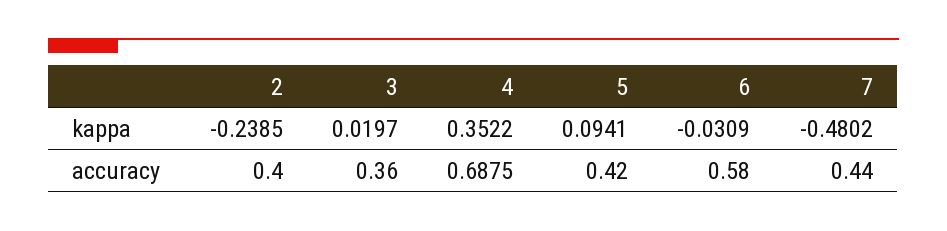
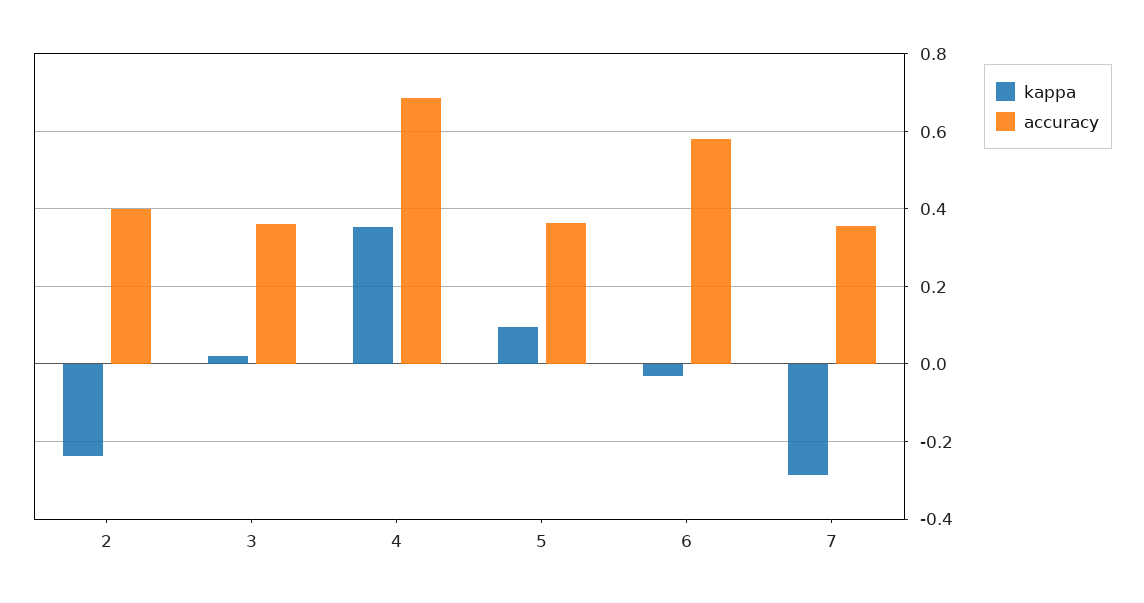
kappa, 7: -0.4802 -> -0.28
accuracy, 5: 0.42 -> 0.36
accuracy, 7: 0.44 -> 0.36

